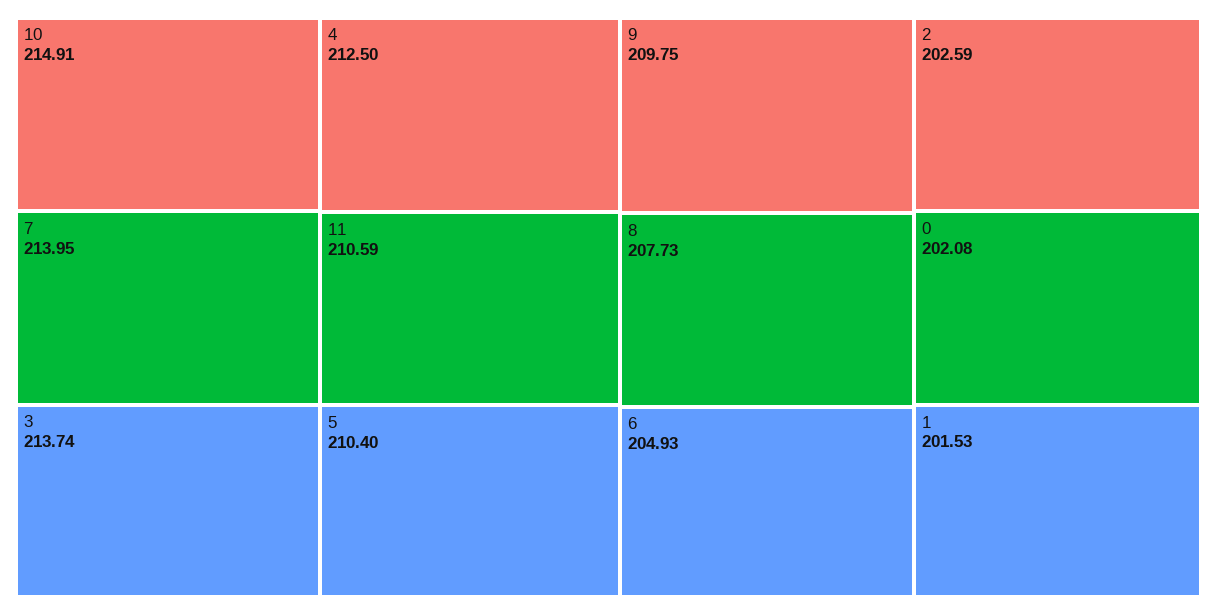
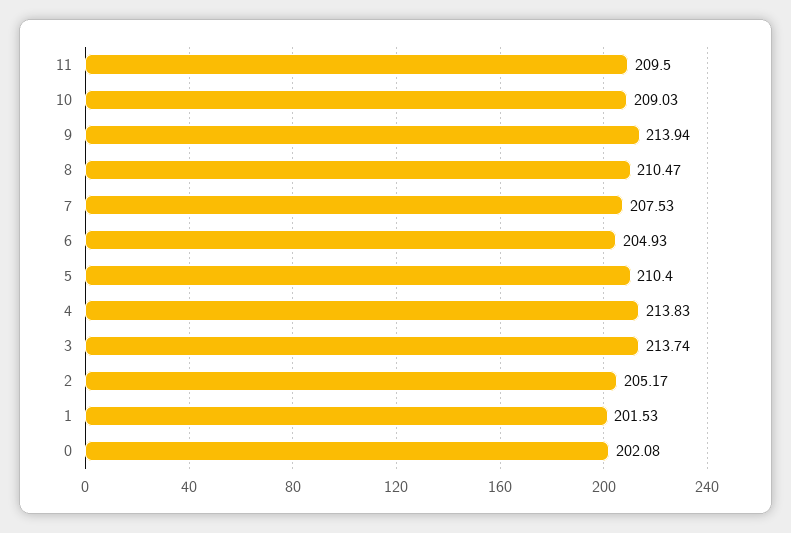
10: 214.91 -> 209.03
7: 213.95 -> 207.53
4: 212.5 -> 213.83
11: 210.59 -> 209.5
9: 209.75 -> 213.94
8: 207.73 -> 210.47
2: 202.59 -> 205.17

